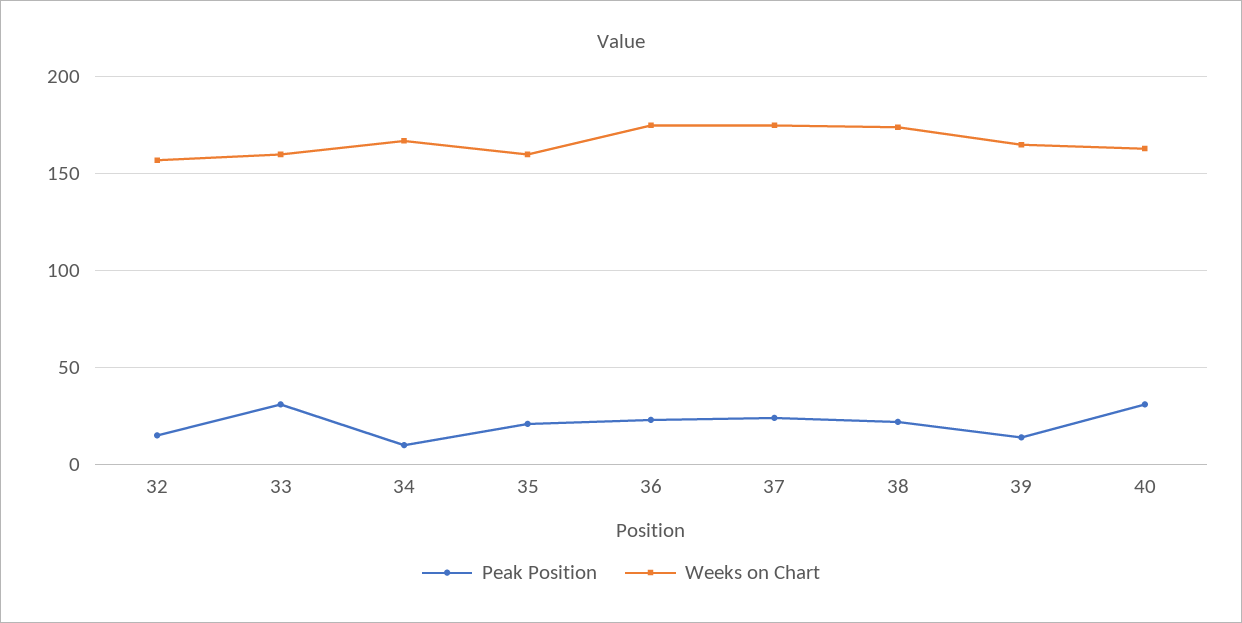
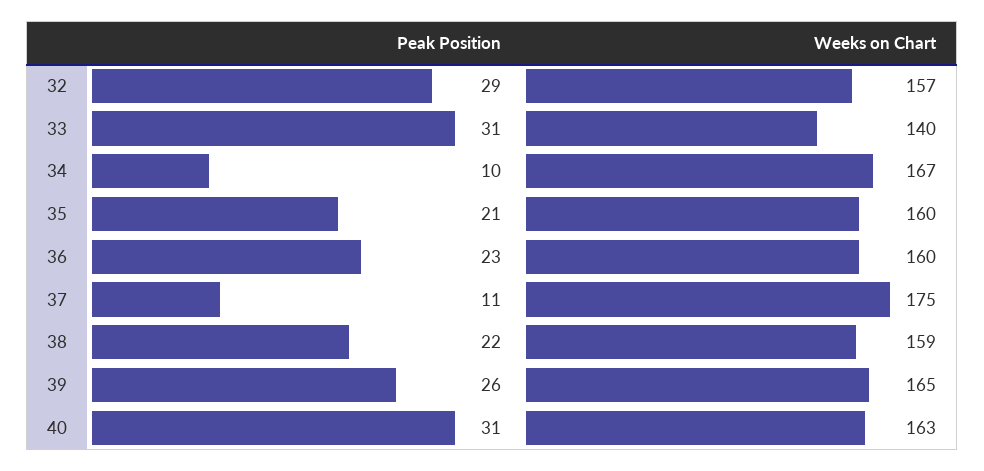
Peak Position, 32: 15 -> 29
Weeks on Chart, 33: 160 -> 140
Weeks on Chart, 36: 175 -> 160
Peak Position, 37: 25 -> 11
Weeks on Chart, 38: 175 -> 159
Peak Position, 39: 15 -> 26

